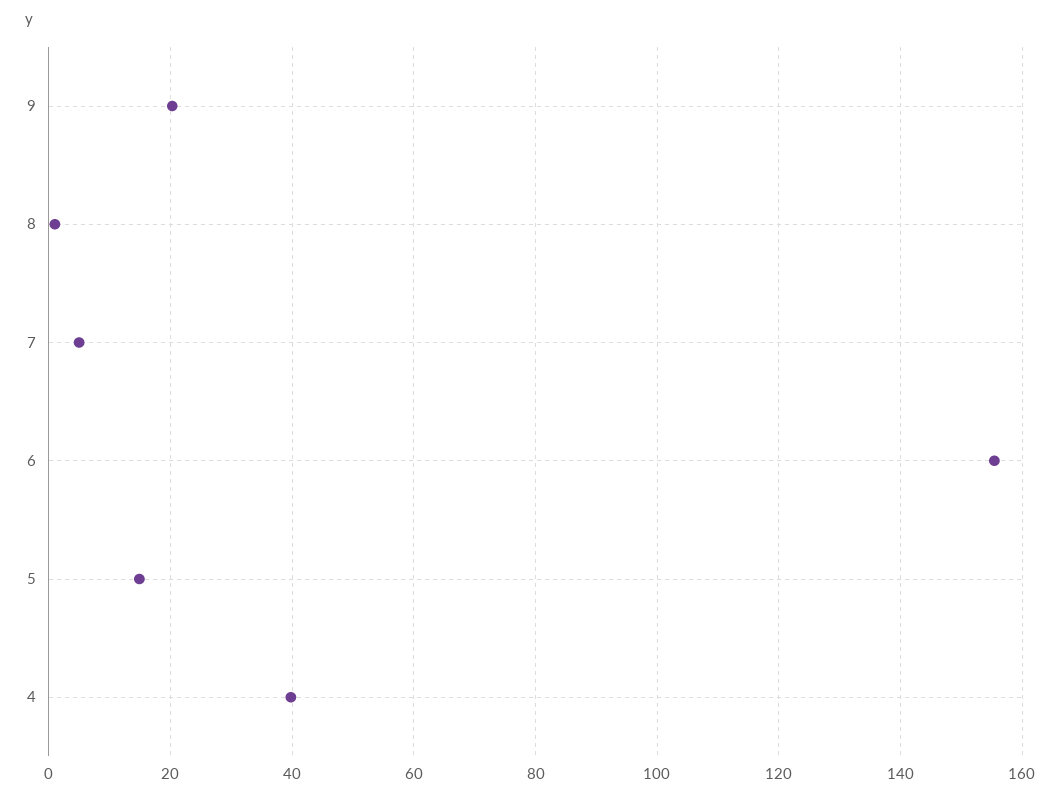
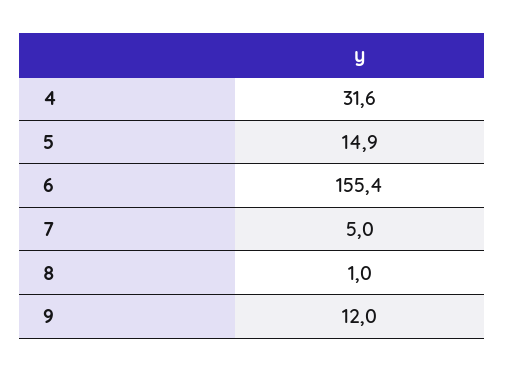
9: 20 -> 12
4: 40 -> 31.6

